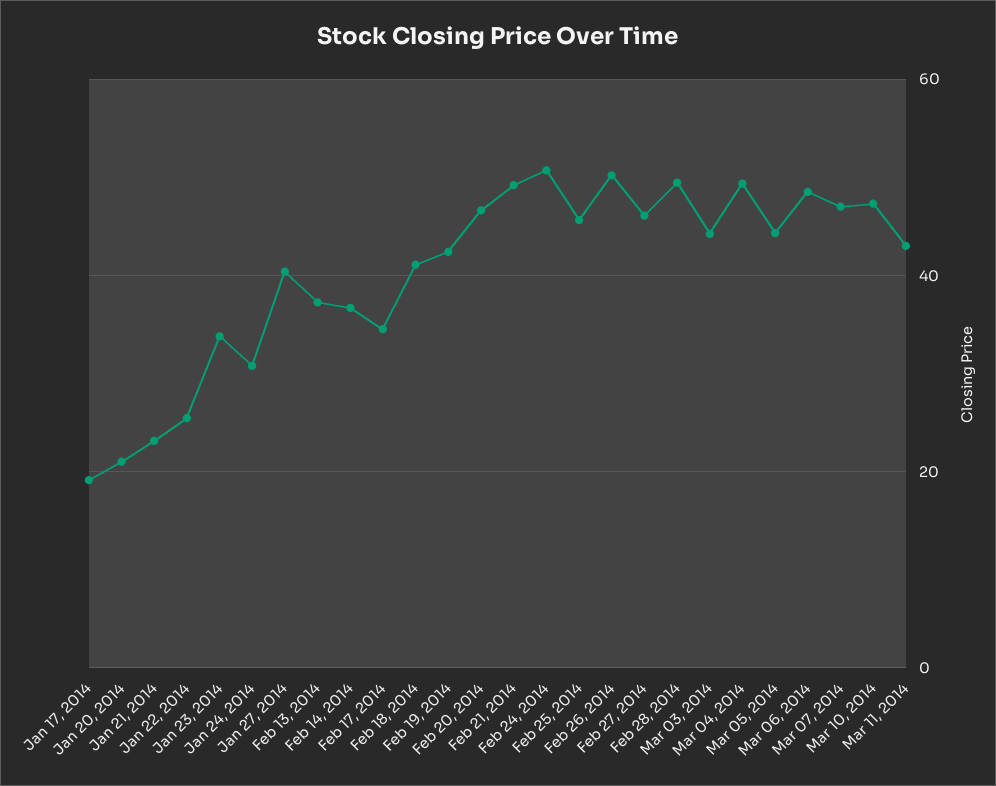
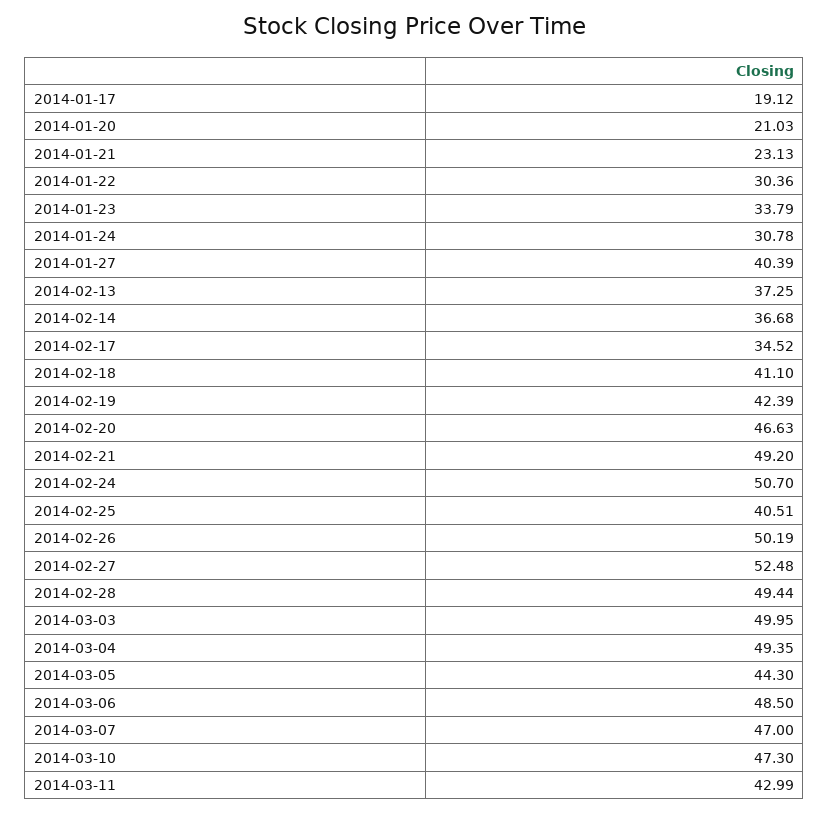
Jan 22, 2014: 26 -> 30.36
Feb 25, 2014: 46 -> 40.51
Feb 27, 2014: 46 -> 52.48
Mar 03, 2014: 44 -> 49.95

